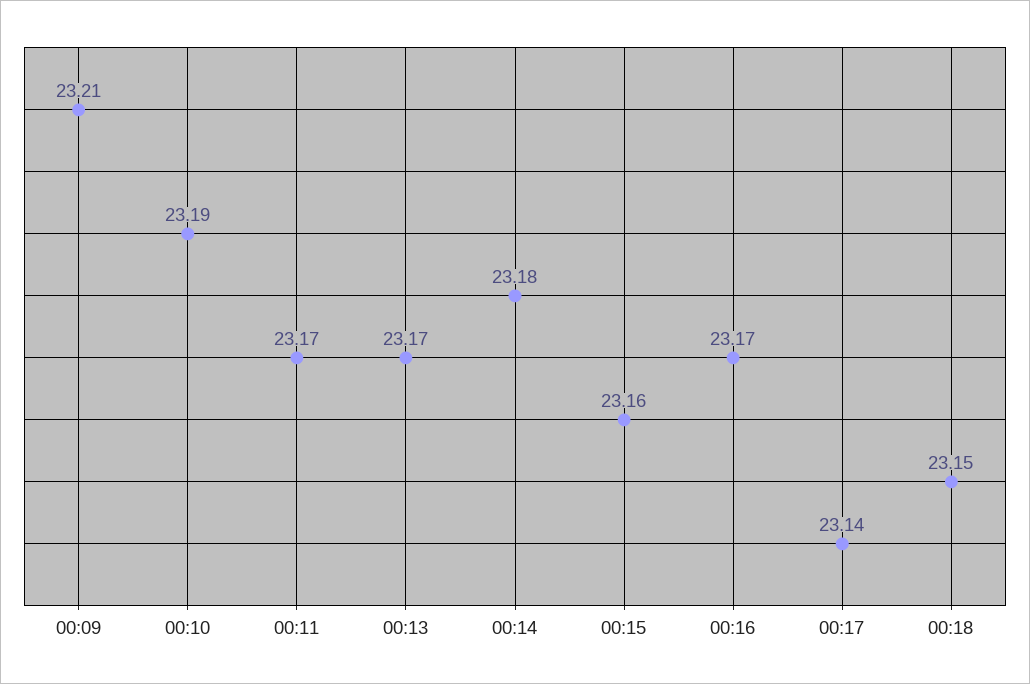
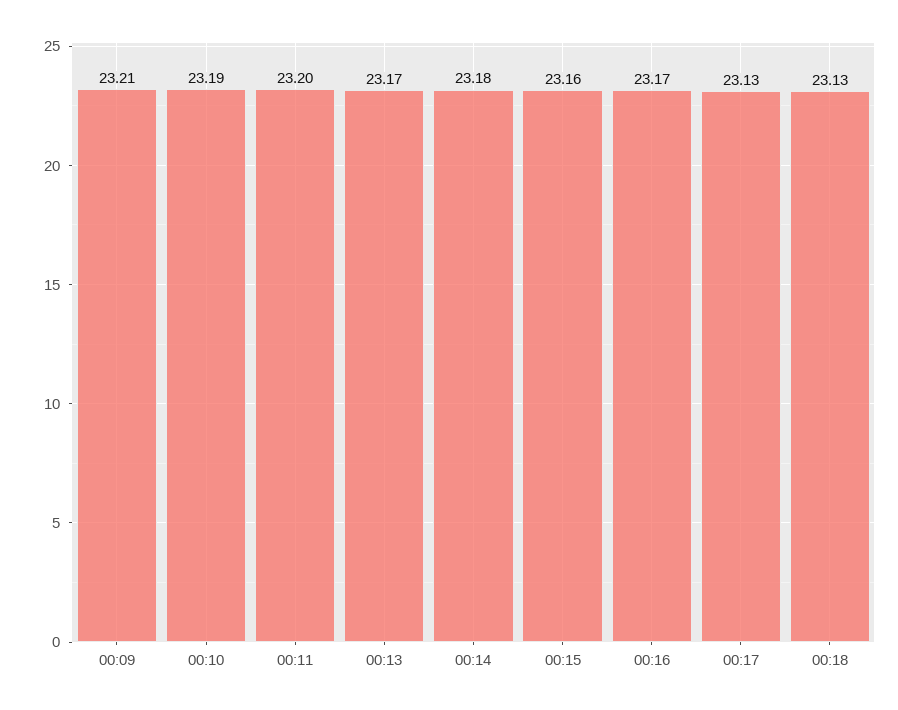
00:11: 23.17 -> 23.2
00:17: 23.14 -> 23.13
00:18: 23.15 -> 23.13

